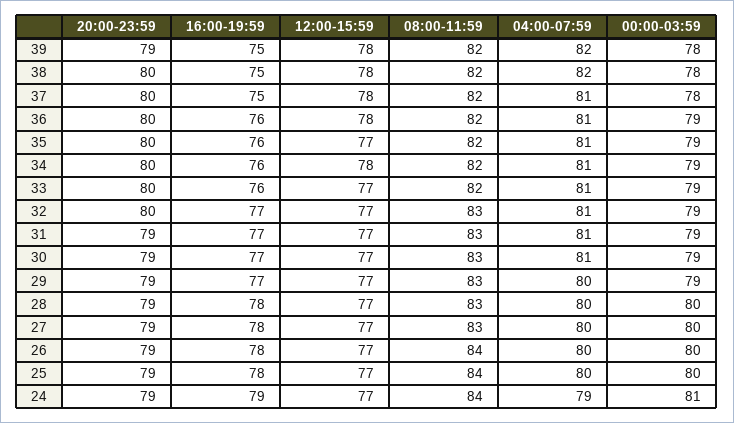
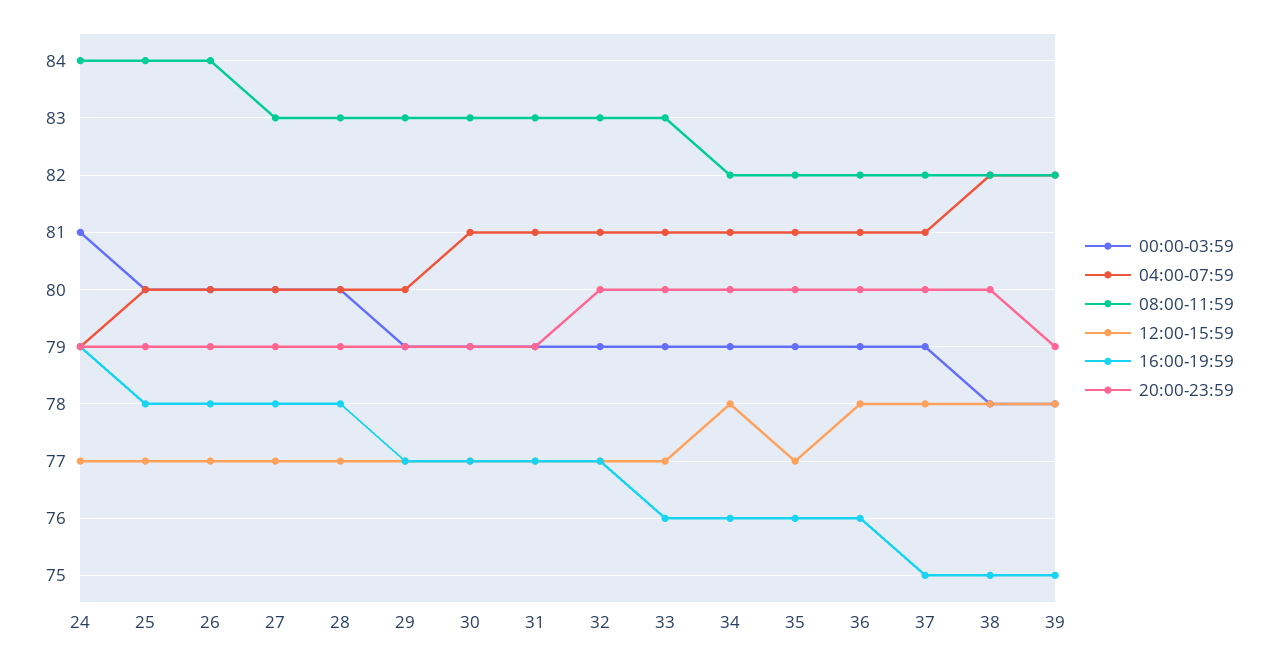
00:00-03:59, 37: 78 -> 79
08:00-11:59, 33: 82 -> 83

